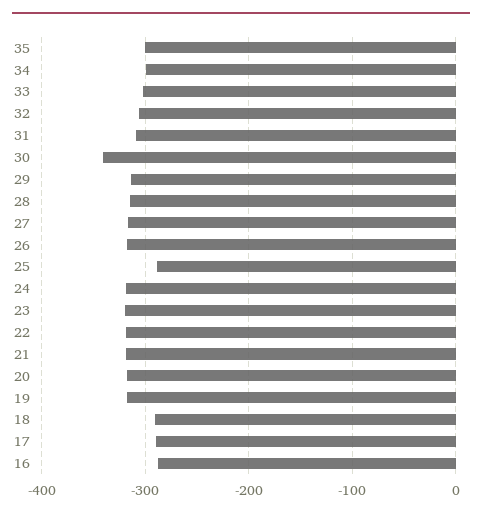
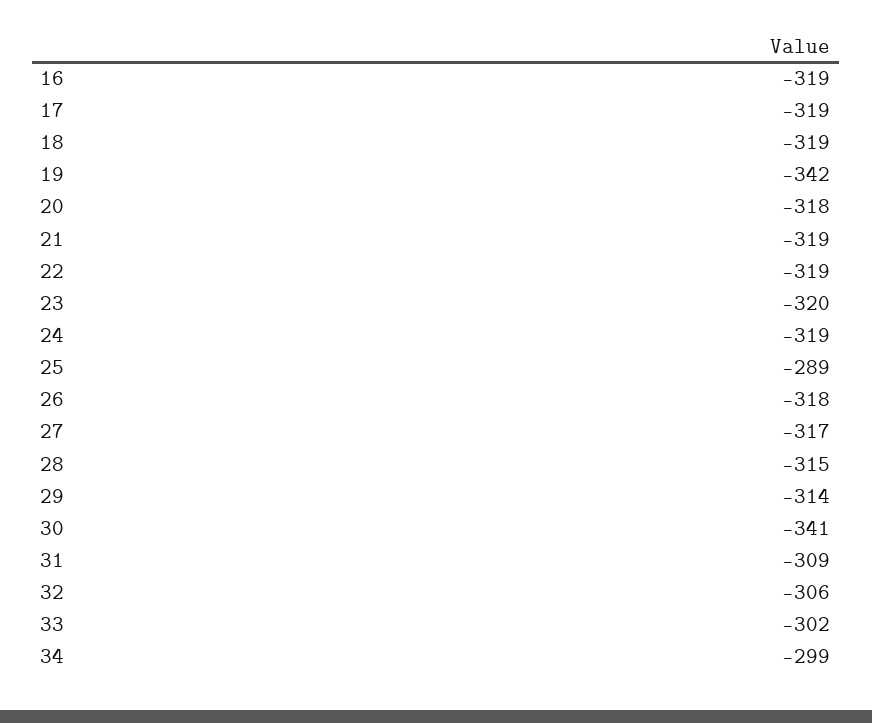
35: -300 -> none
19: -320 -> -342
18: -290 -> -319
17: -290 -> -319
16: -290 -> -319

